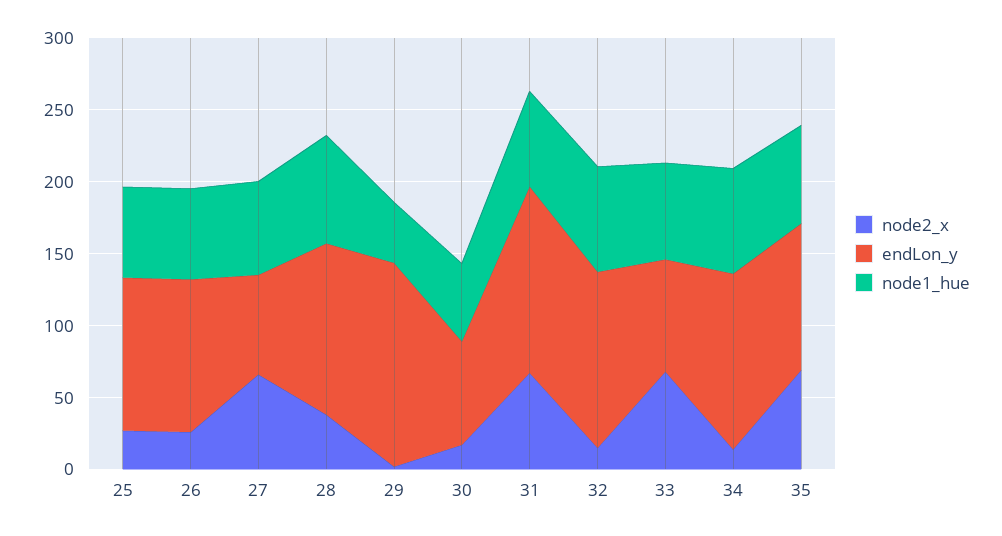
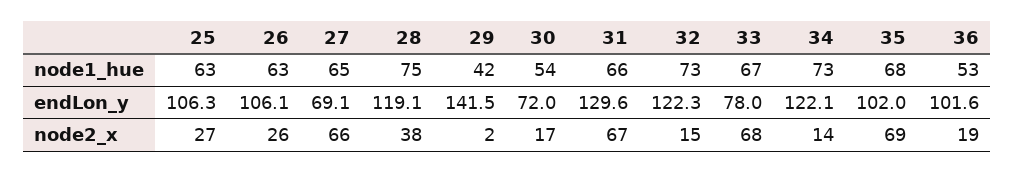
node1_hue, 36: none -> 53
endLon_y, 36: none -> 101.6
node2_x, 36: none -> 19

